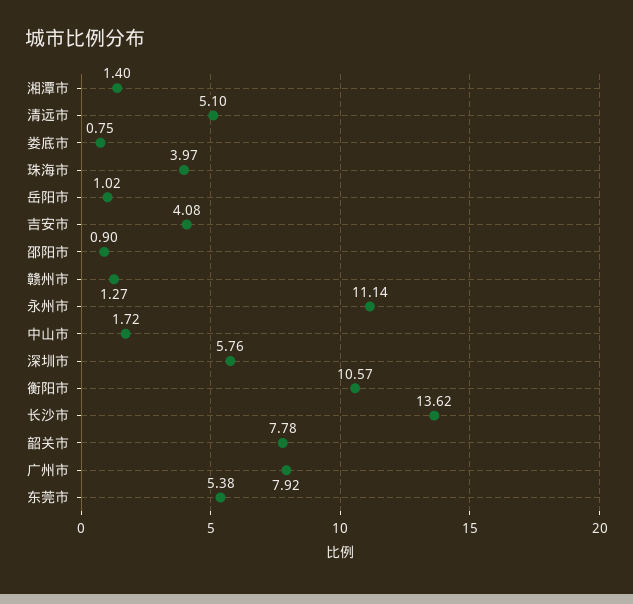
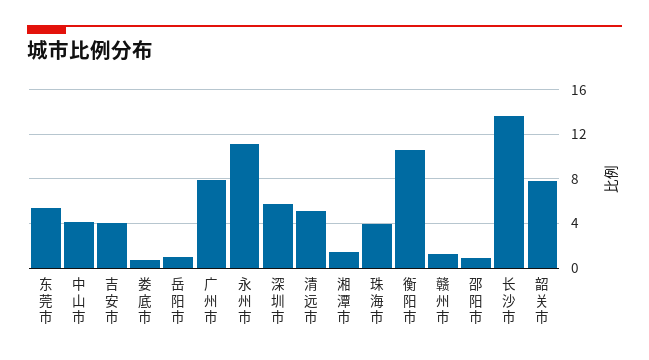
中山市: 1.72 -> 4

